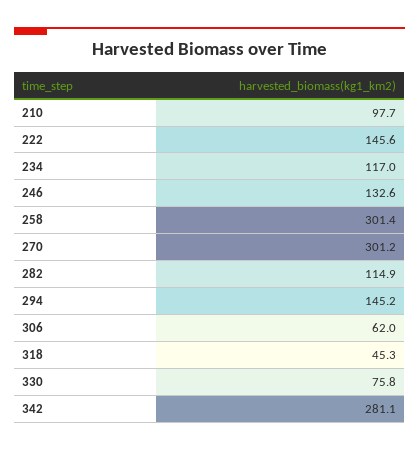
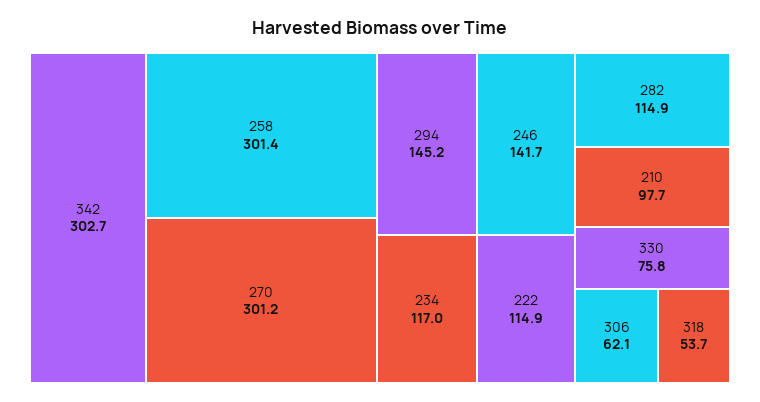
222: 145.6 -> 114.9
246: 132.6 -> 141.7
306: 62 -> 62.1
318: 45.3 -> 53.7
342: 281.1 -> 302.7

